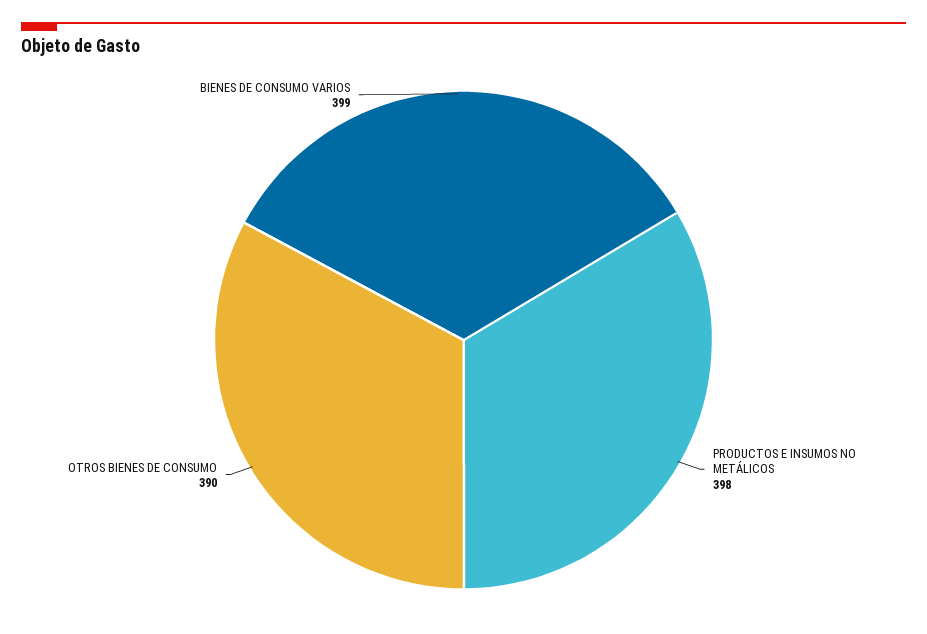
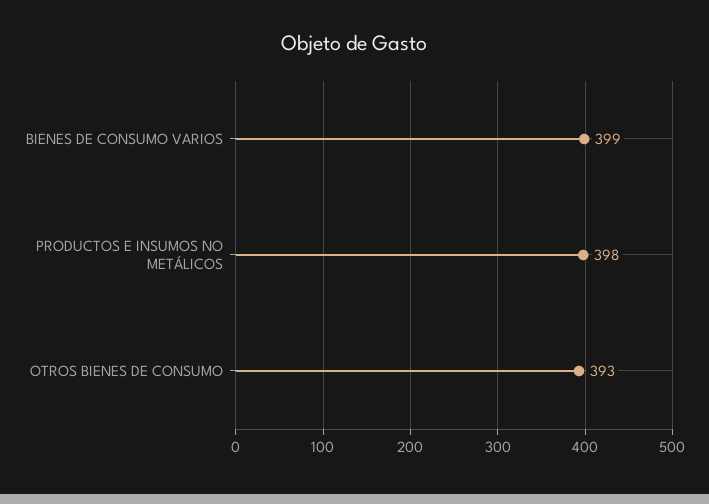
OTROS BIENES DE CONSUMO: 390 -> 393

